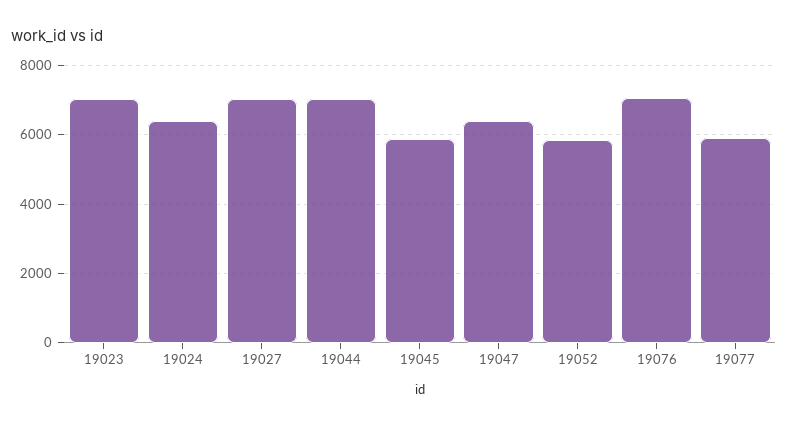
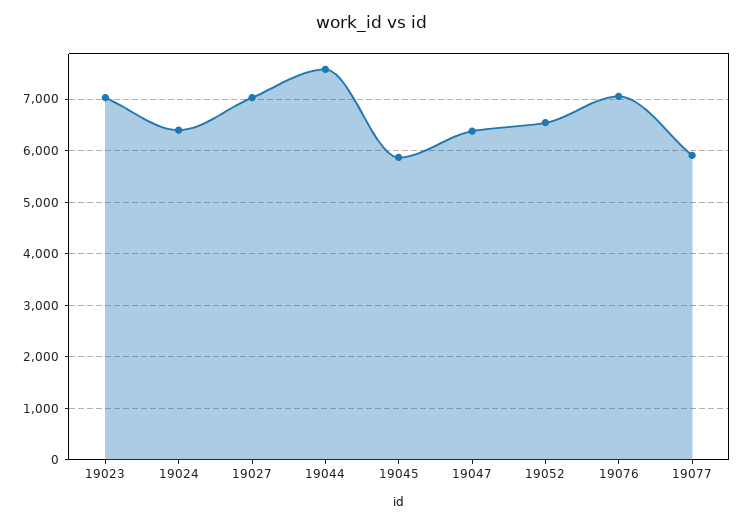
19044: 7000 -> 7600
19052: 5800 -> 6600

